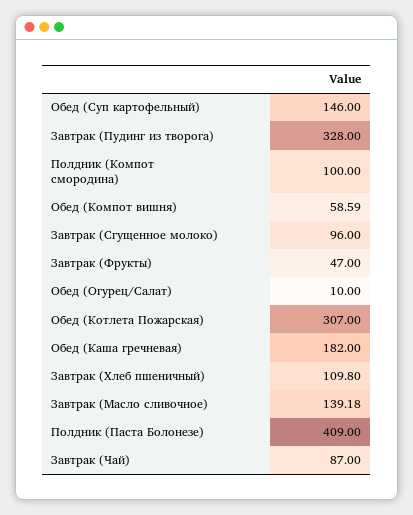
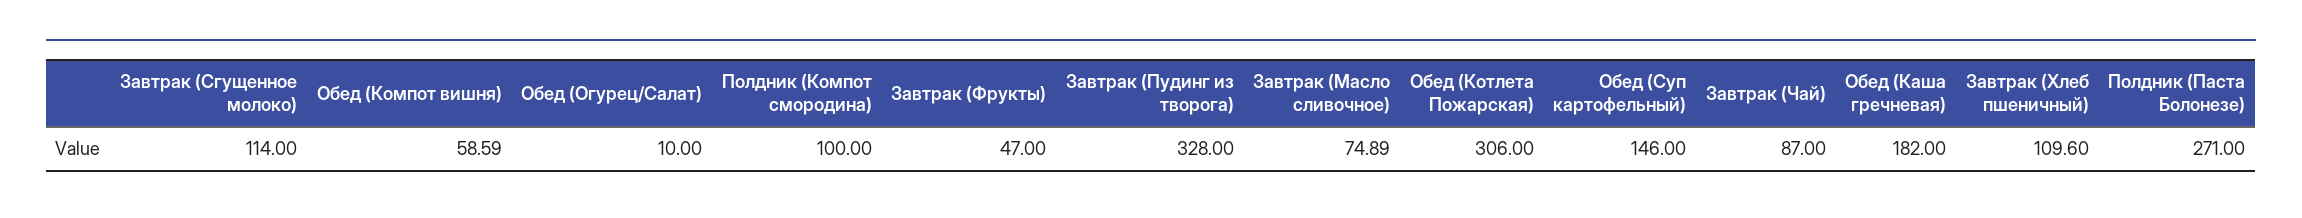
Завтрак (Сгущенное молоко): 96 -> 114
Обед (Котлета Пожарская): 307 -> 306
Завтрак (Хлеб пшеничный): 109.8 -> 109.6
Завтрак (Масло сливочное): 139.18 -> 74.89
Полдник (Паста Болонезе): 409 -> 271

